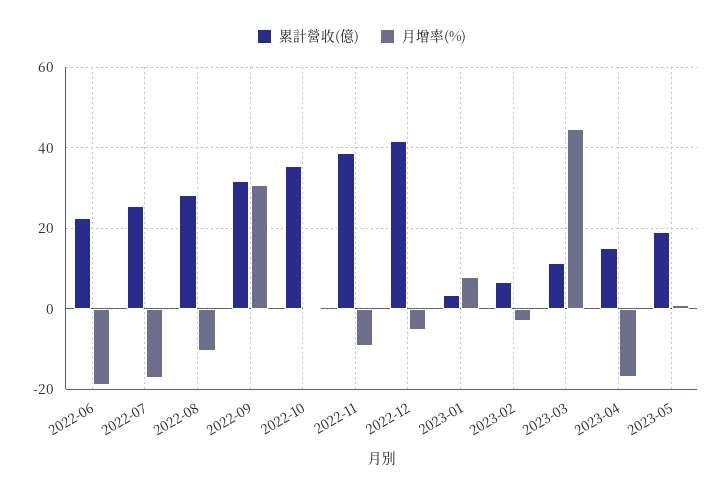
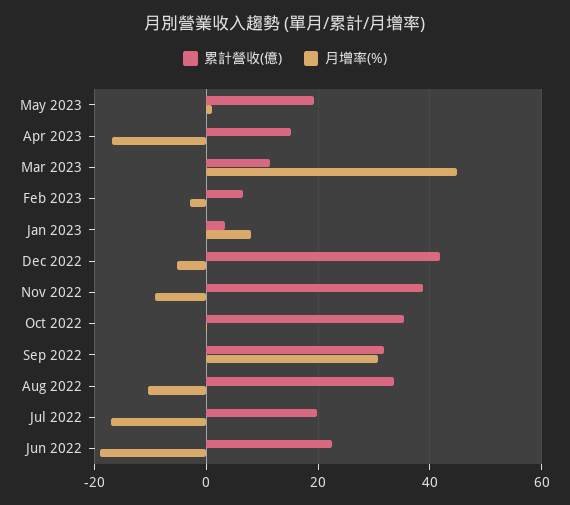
累計營收(億), 2022-07: 26 -> 20
累計營收(億), 2022-08: 28 -> 34

